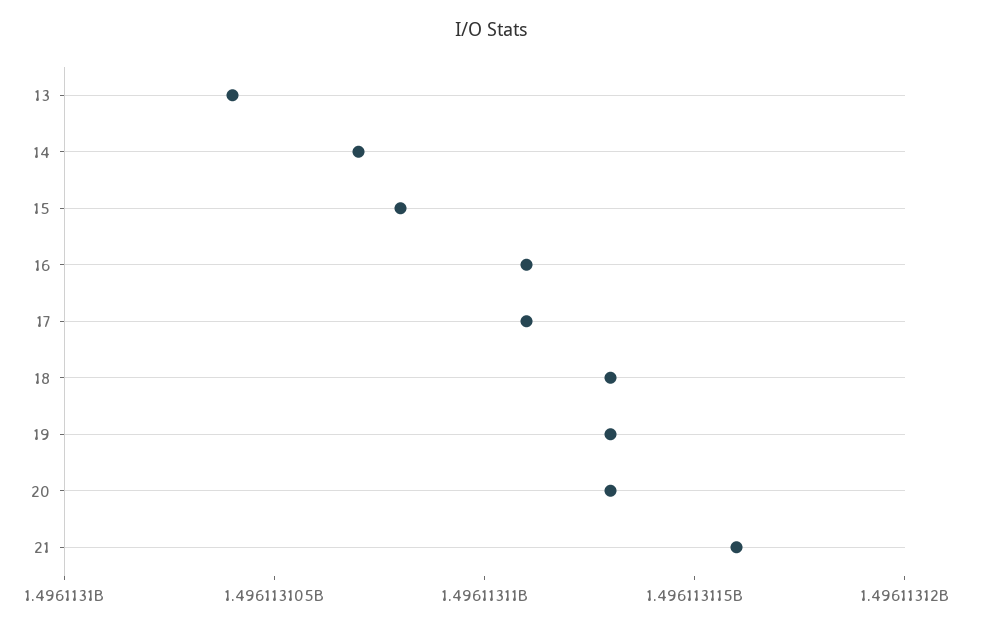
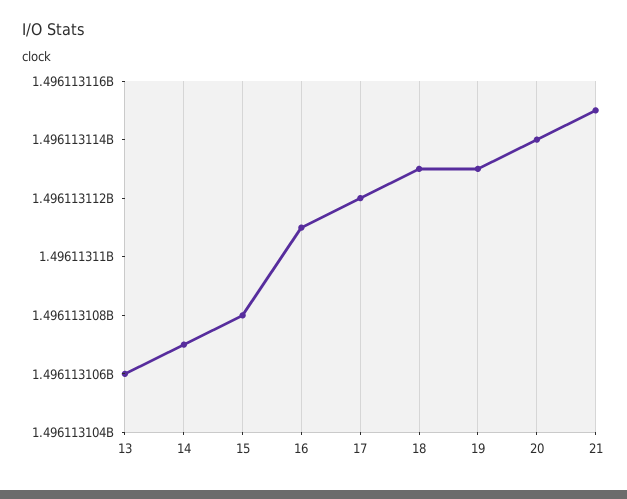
13: 1496113104 -> 1496113106
17: 1496113111 -> 1496113112
20: 1496113113 -> 1496113114
21: 1496113116 -> 1496113115

